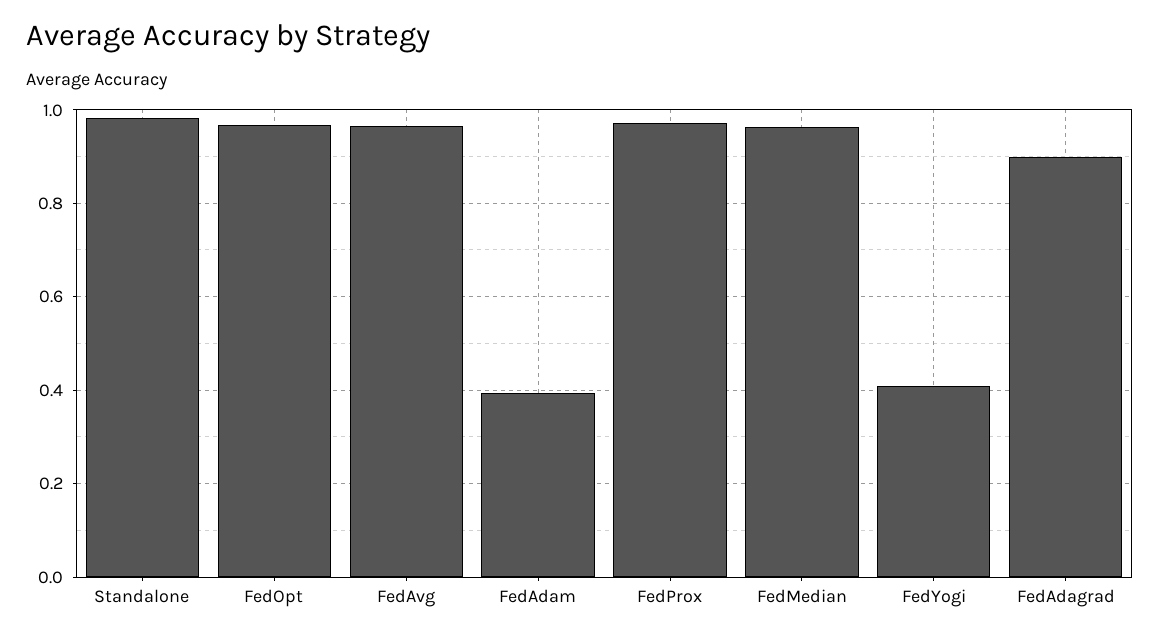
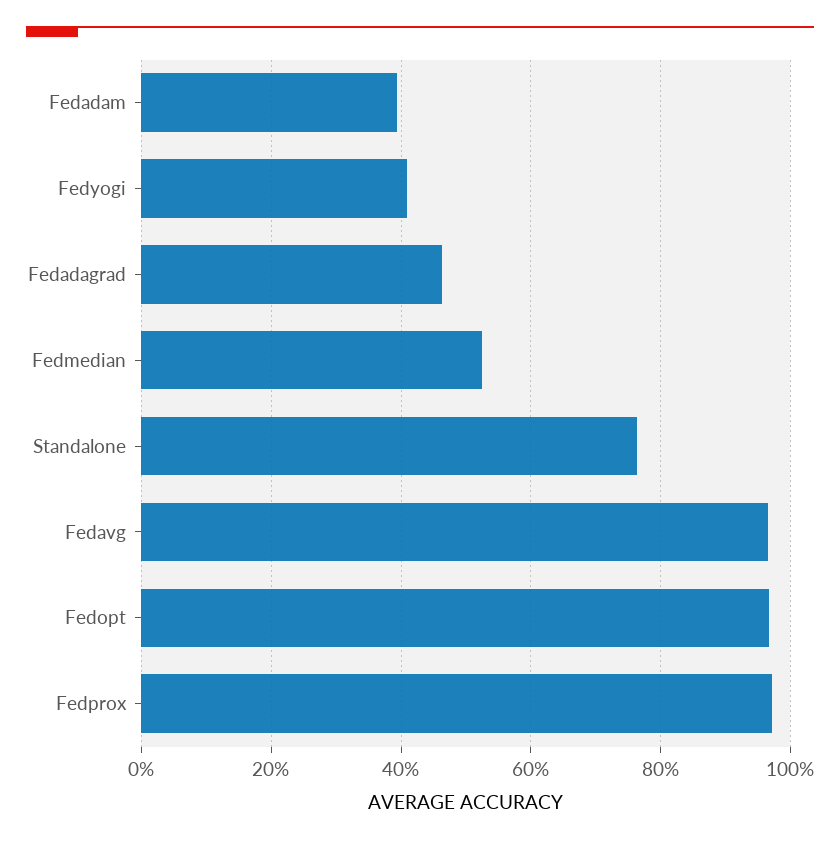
Standalone: 0.98 -> 0.76
FedMedian: 0.96 -> 0.52
FedAdagrad: 0.9 -> 0.46

